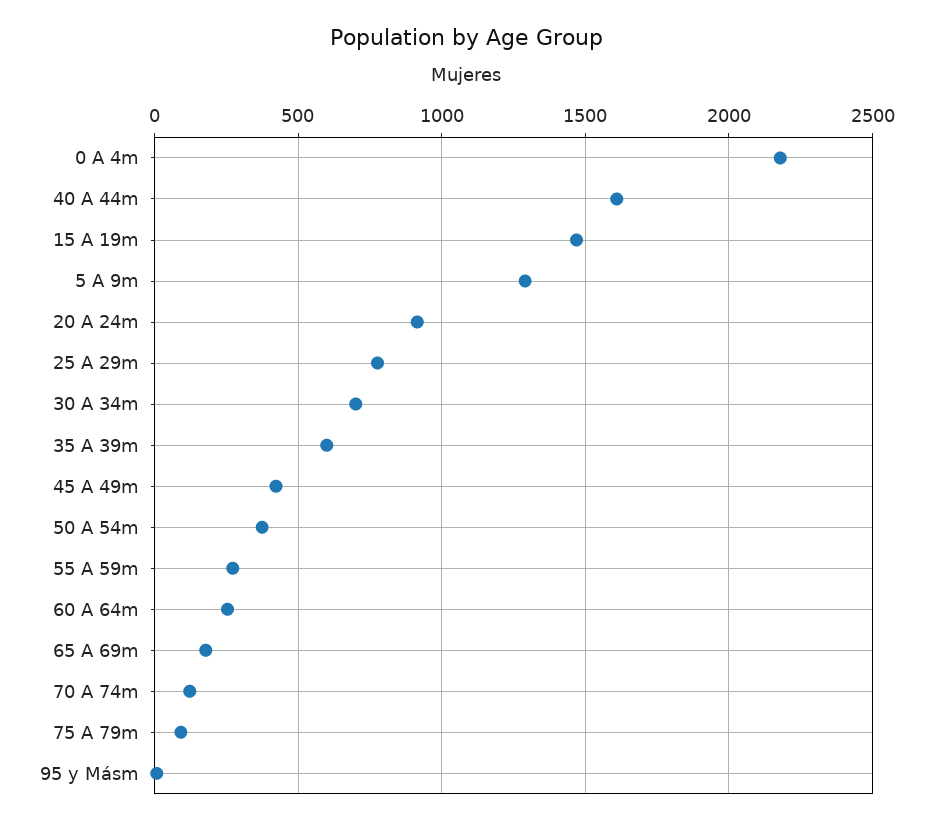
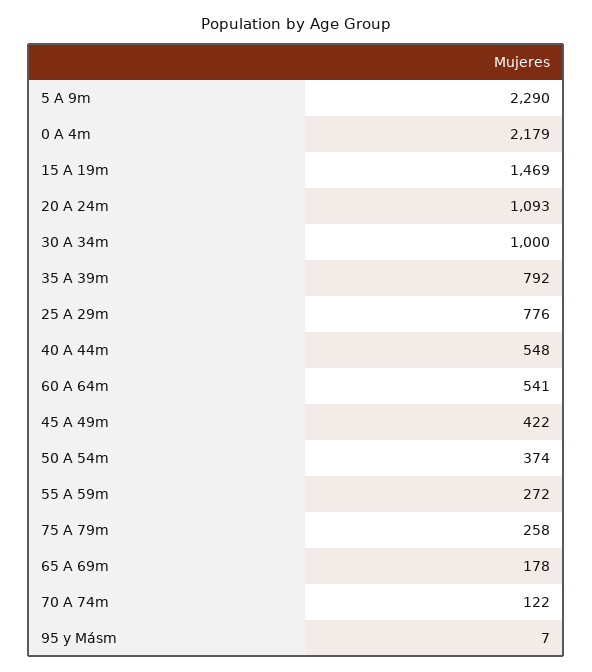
40 A 44m: 1600 -> 548
5 A 9m: 1300 -> 2290
20 A 24m: 900 -> 1093
30 A 34m: 700 -> 1000
35 A 39m: 600 -> 792
60 A 64m: 250 -> 541
75 A 79m: 100 -> 258

